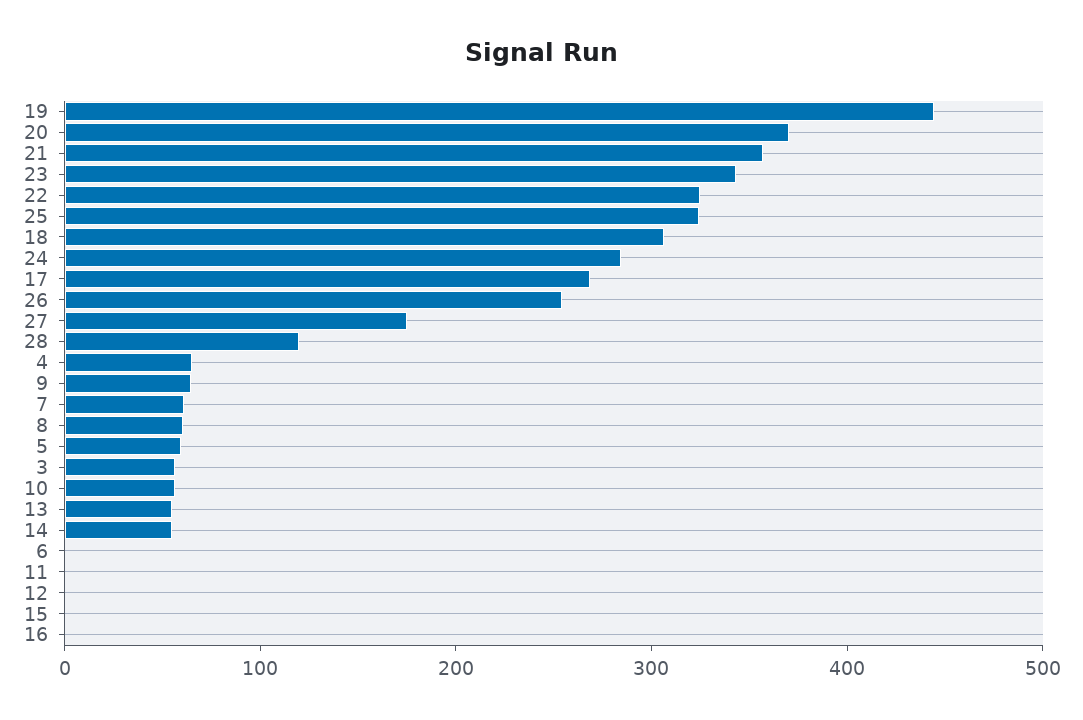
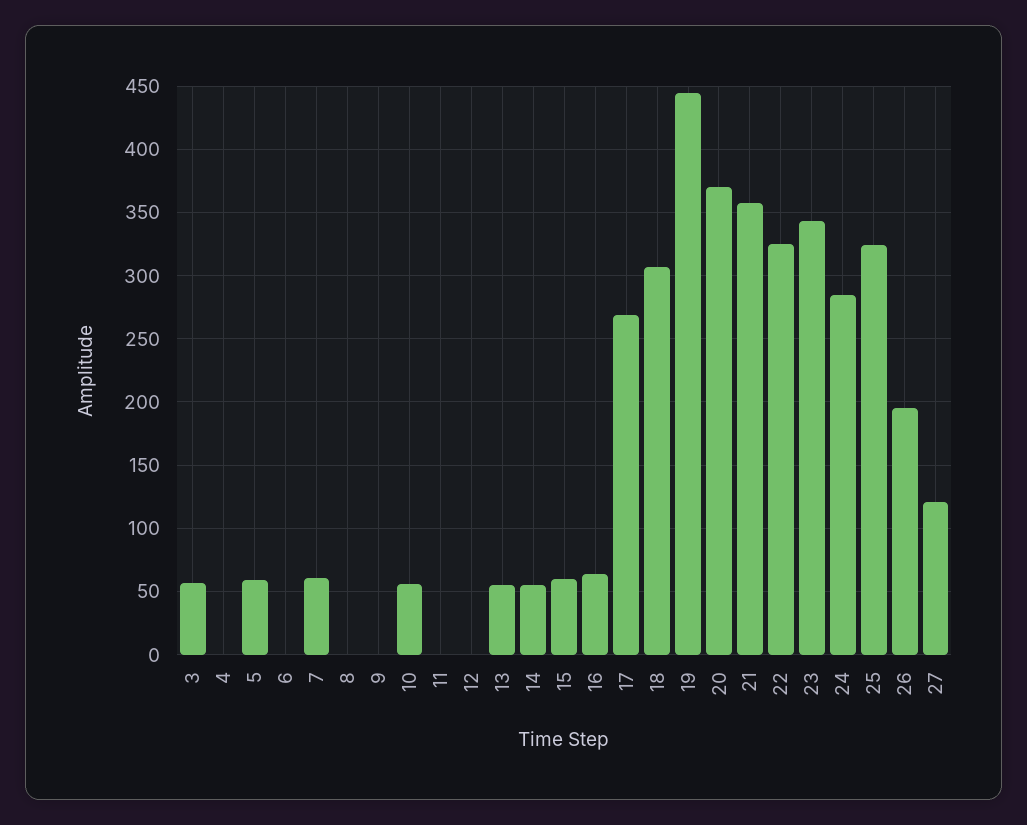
26: 260 -> 195
27: 180 -> 120
28: 120 -> none
4: 60 -> 0
9: 60 -> 0
8: 60 -> 0
15: 0 -> 60
16: 0 -> 65

